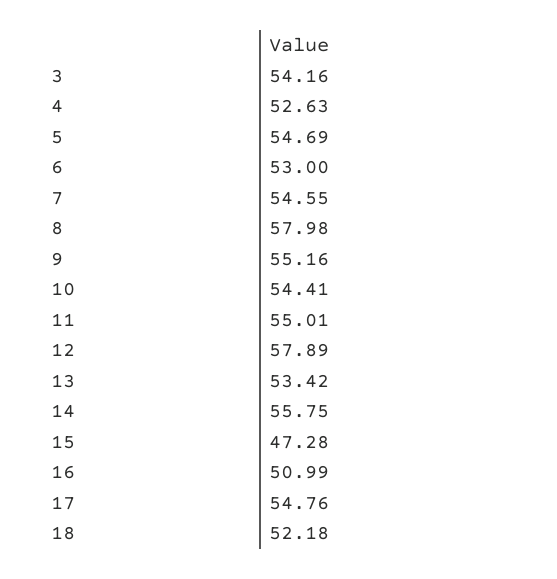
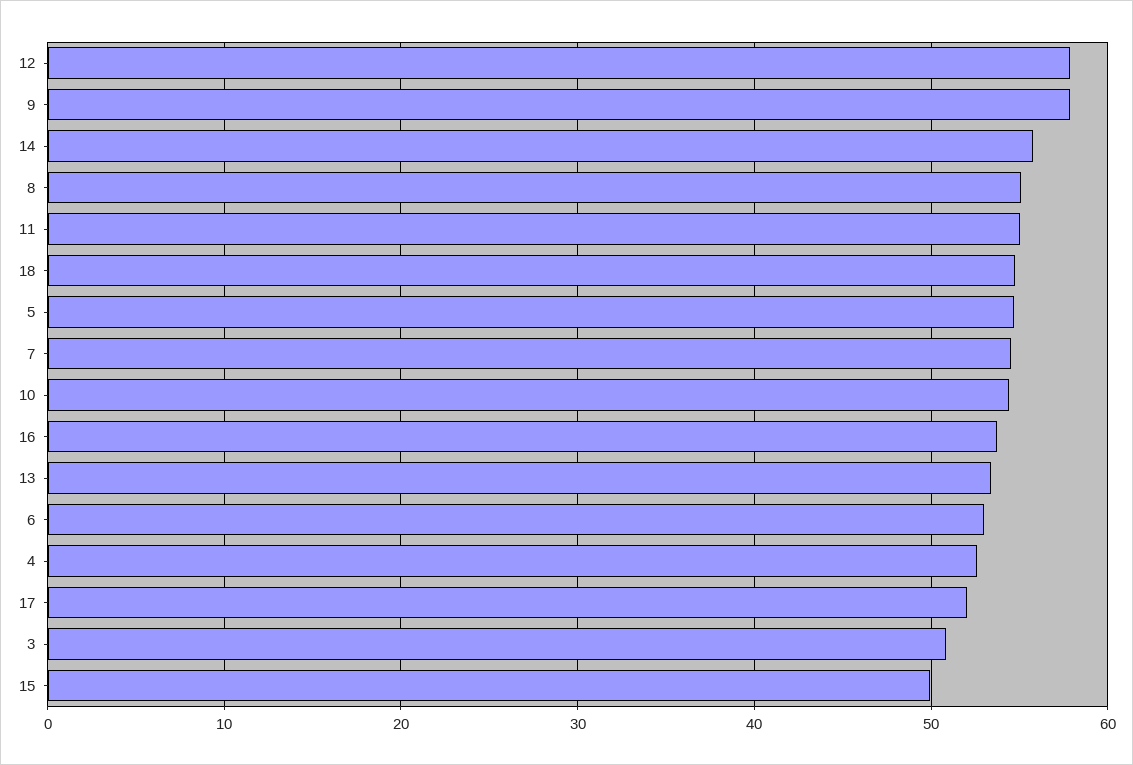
3: 54.16 -> 51
8: 57.98 -> 55
9: 55.16 -> 58
15: 47.28 -> 50
16: 50.99 -> 54
17: 54.76 -> 52
18: 52.18 -> 55

